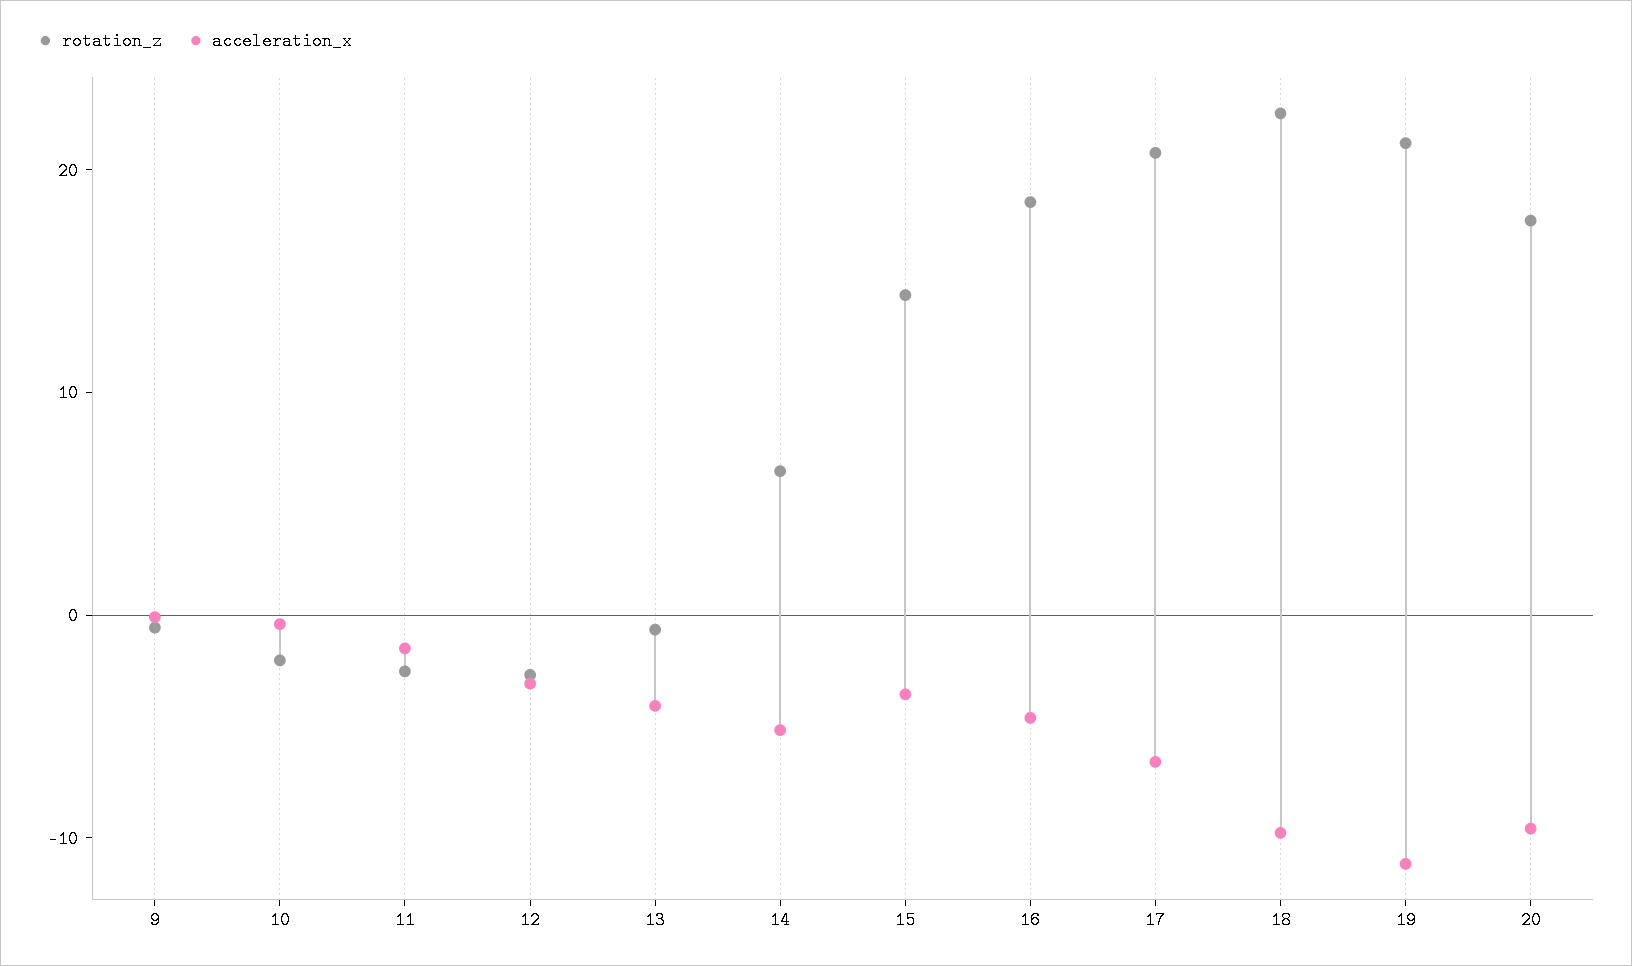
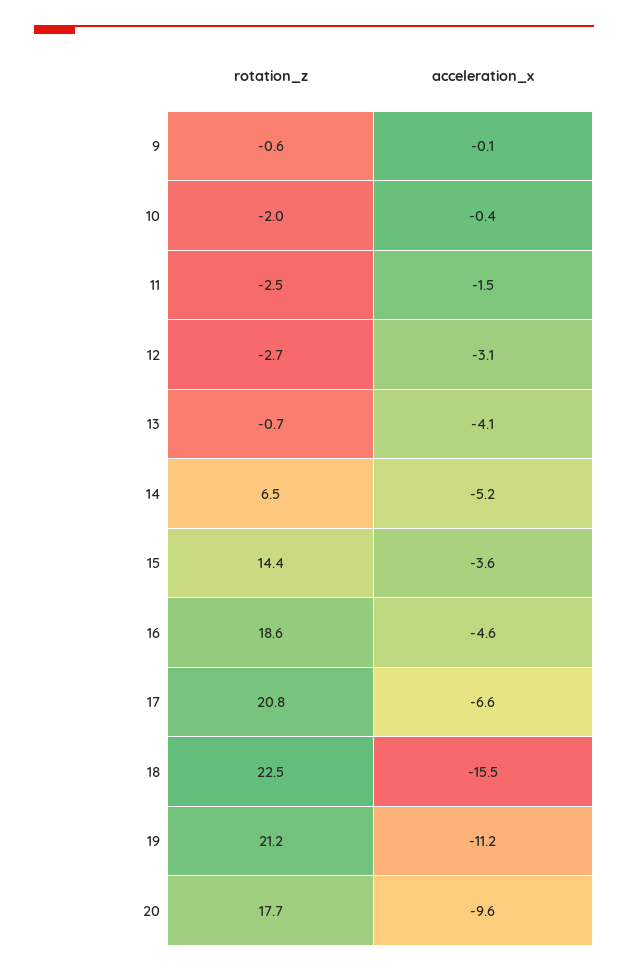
acceleration_x, 18: -10 -> -15.5

